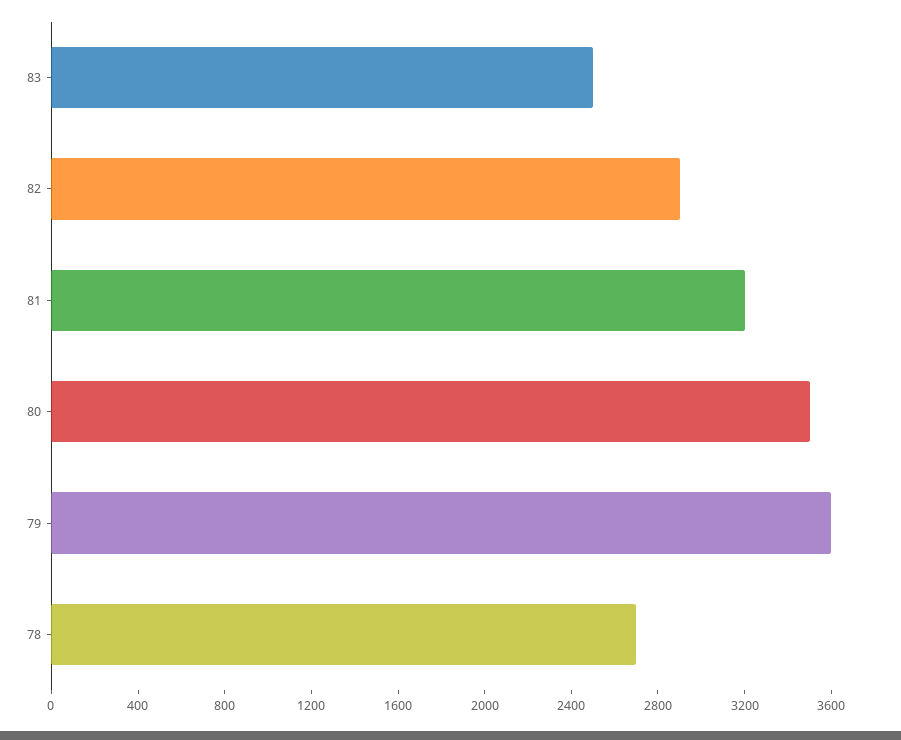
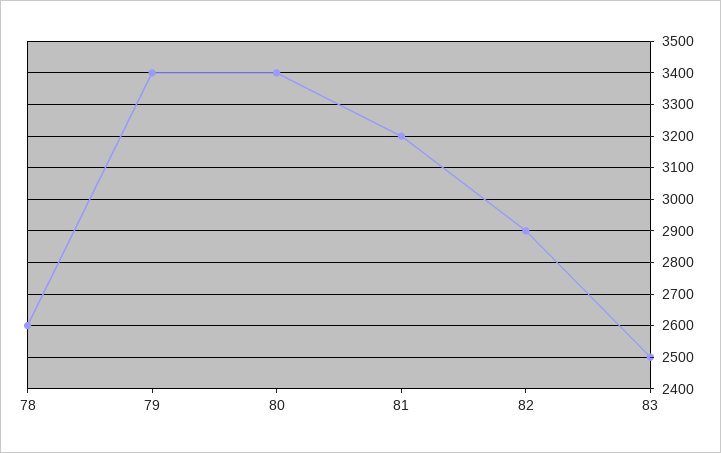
80: 3500 -> 3400
79: 3600 -> 3400
78: 2700 -> 2600

